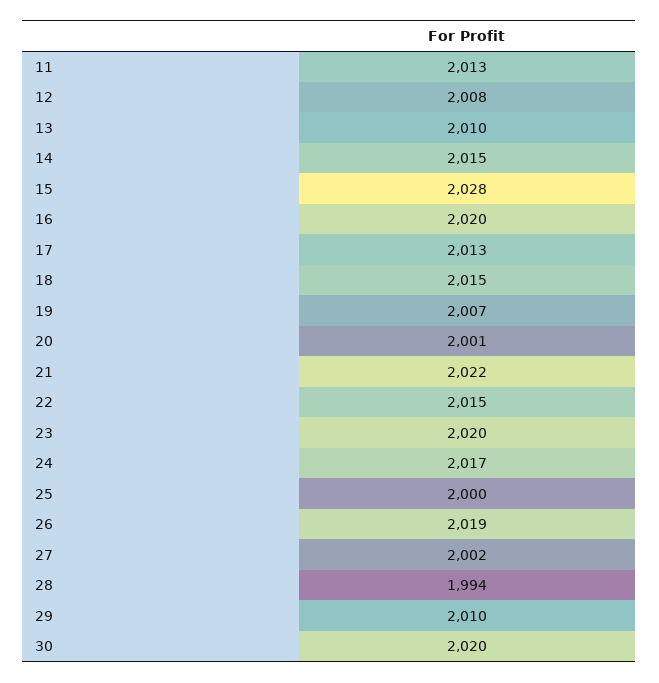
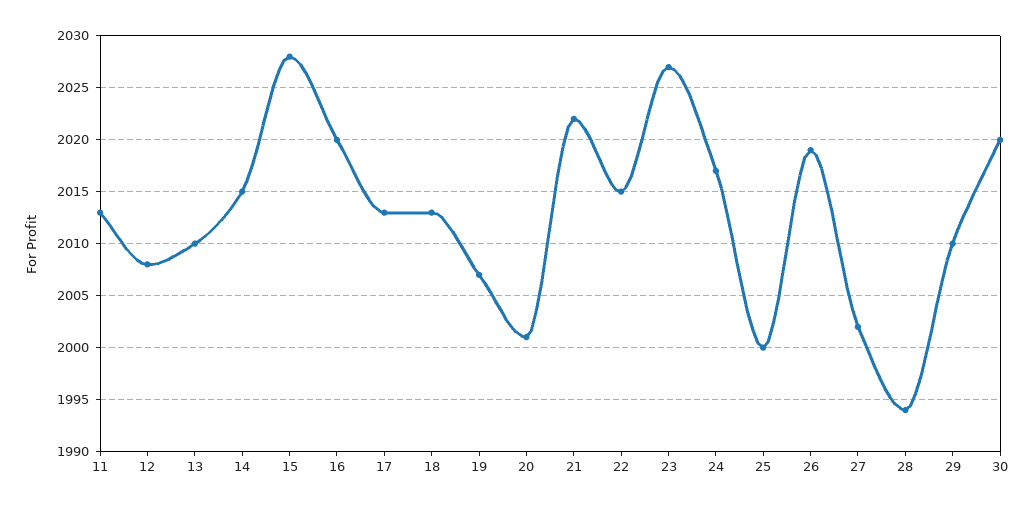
18: 2015 -> 2013
23: 2020 -> 2027

